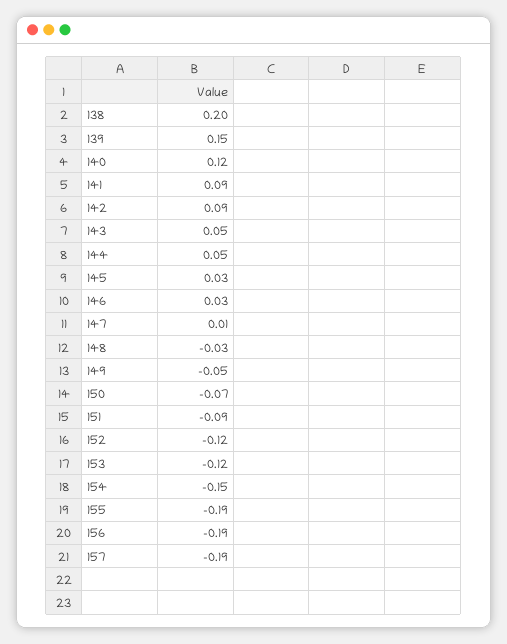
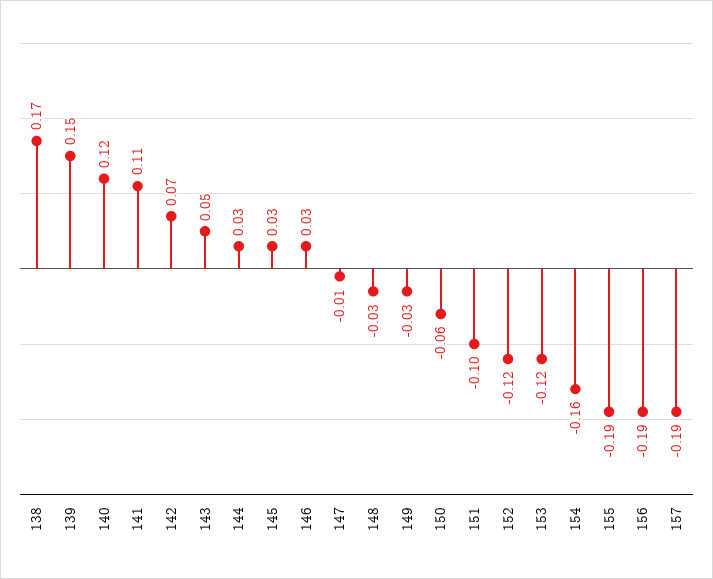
138: 0.2 -> 0.17
141: 0.09 -> 0.11
142: 0.09 -> 0.07
144: 0.05 -> 0.03
147: 0.01 -> -0.01
149: -0.05 -> -0.03
150: -0.07 -> -0.06
151: -0.09 -> -0.1
154: -0.15 -> -0.16

